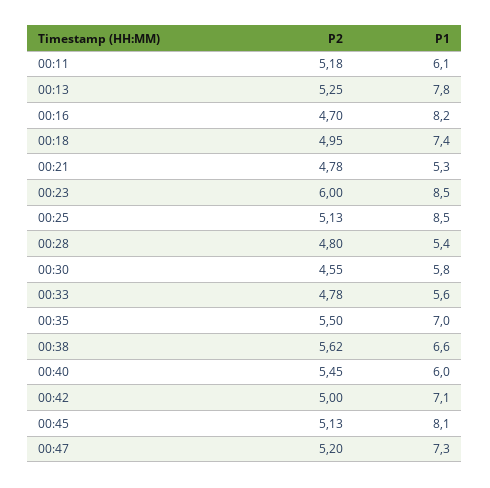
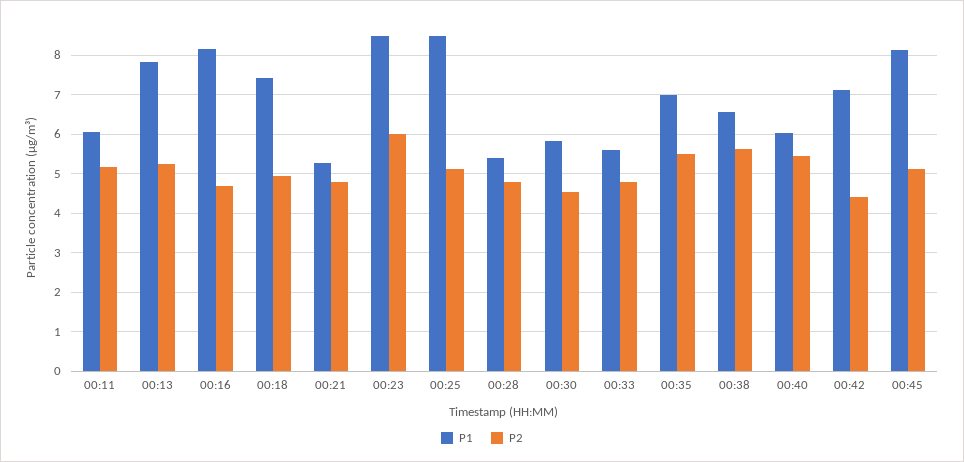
P2, 00:42: 5 -> 4.4
P2, 00:47: 5.2 -> none
P1, 00:47: 7.3 -> none

